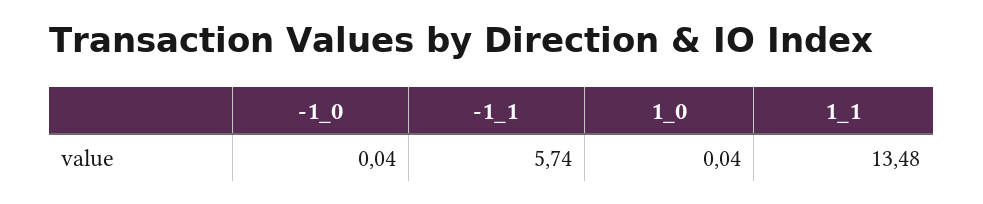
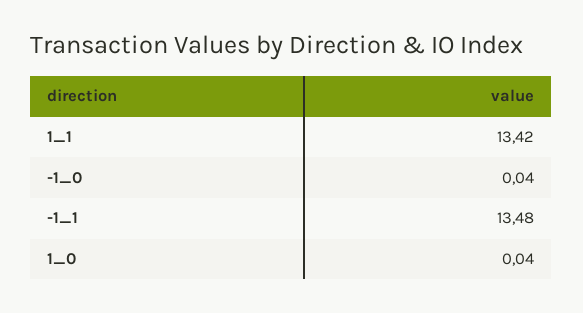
-1_1: 5.74 -> 13.48
1_1: 13.48 -> 13.42

